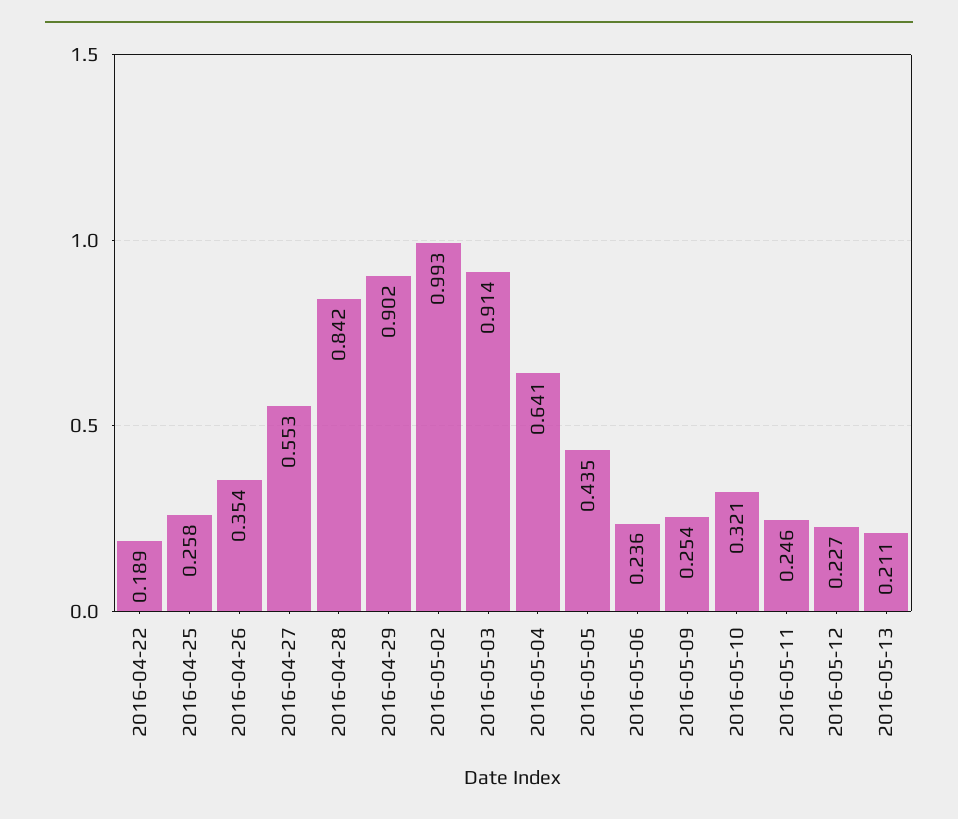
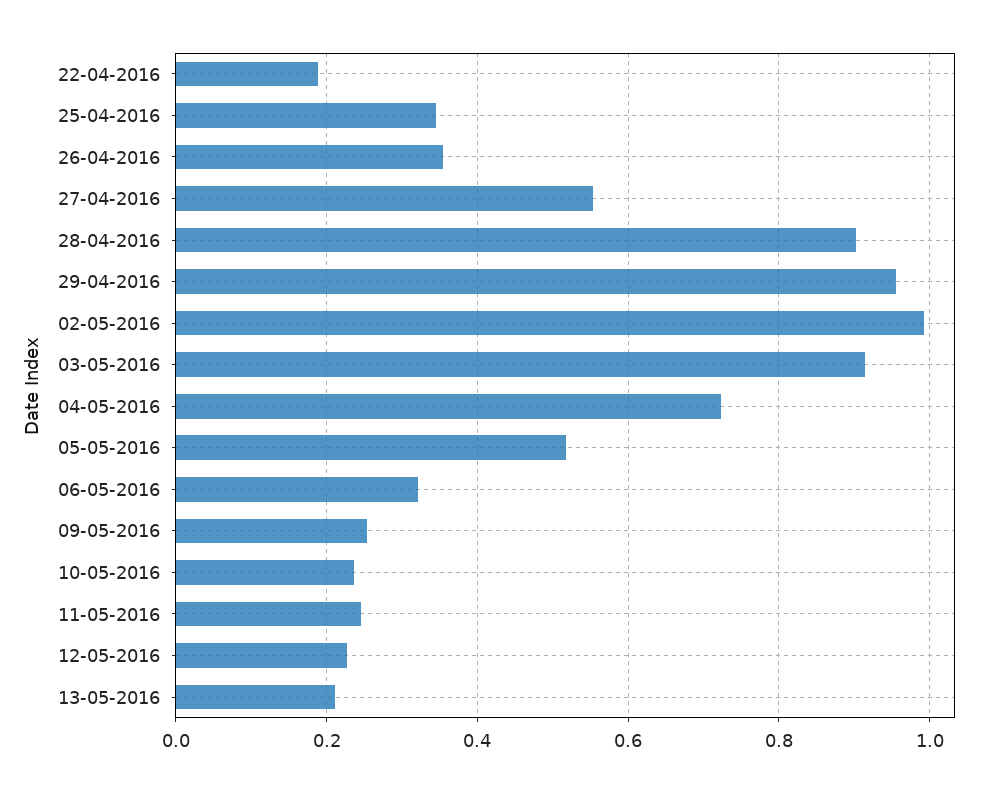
2016-04-25: 0.258 -> 0.34
2016-04-28: 0.842 -> 0.9
2016-04-29: 0.902 -> 0.96
2016-05-04: 0.641 -> 0.72
2016-05-05: 0.435 -> 0.52
2016-05-06: 0.236 -> 0.32
2016-05-10: 0.321 -> 0.24

